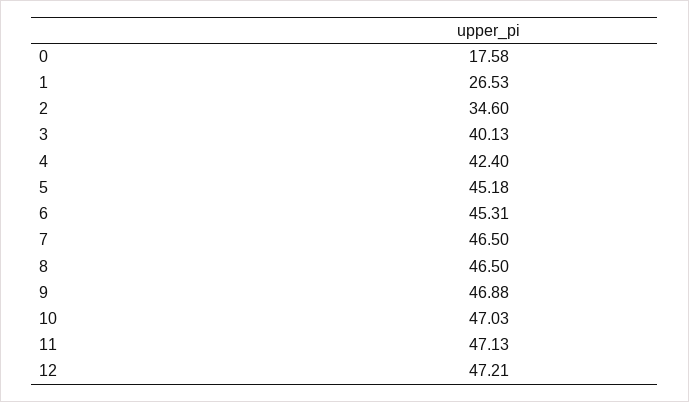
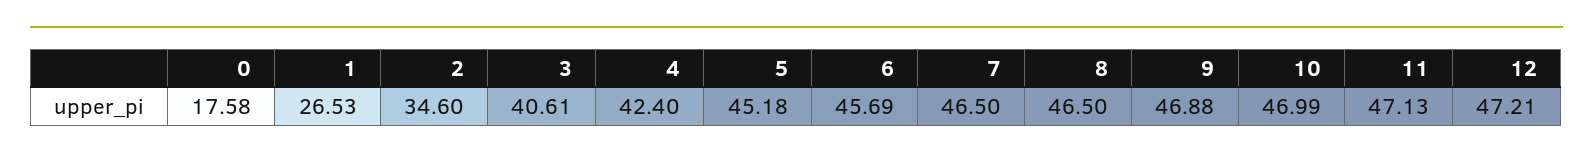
3: 40.13 -> 40.61
6: 45.31 -> 45.69
10: 47.03 -> 46.99

